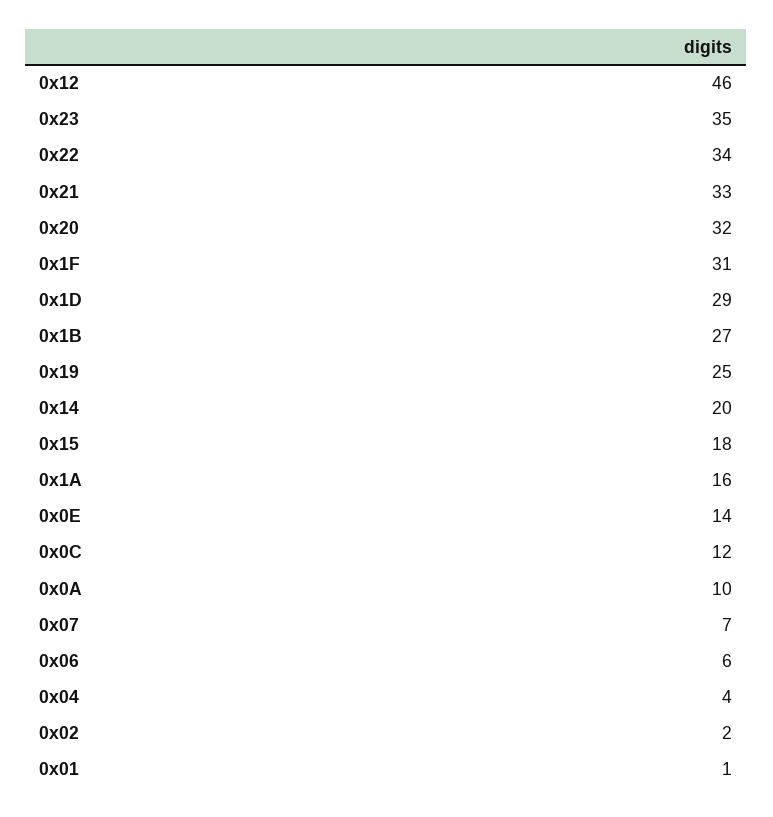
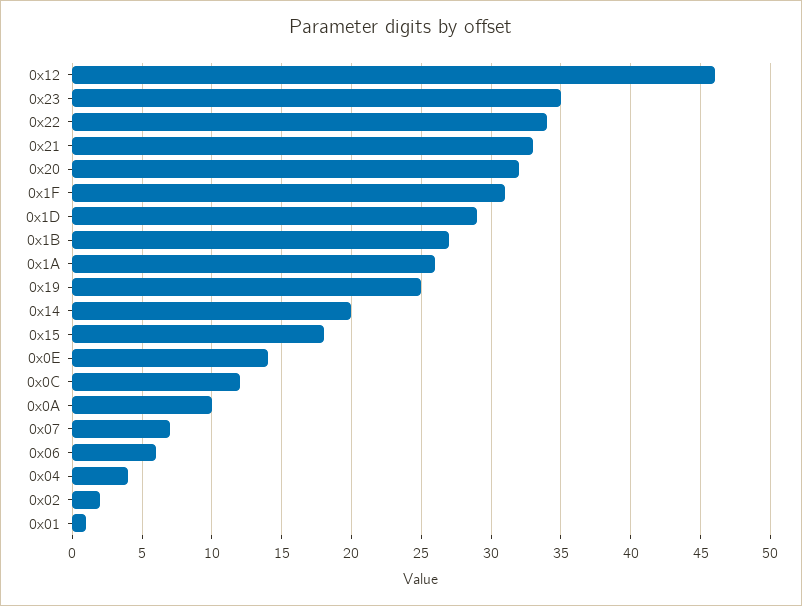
0x1A: 16 -> 26

